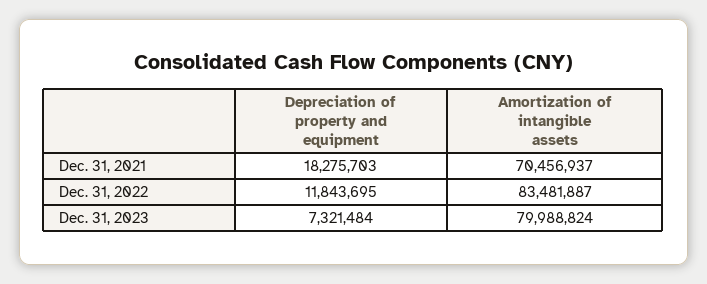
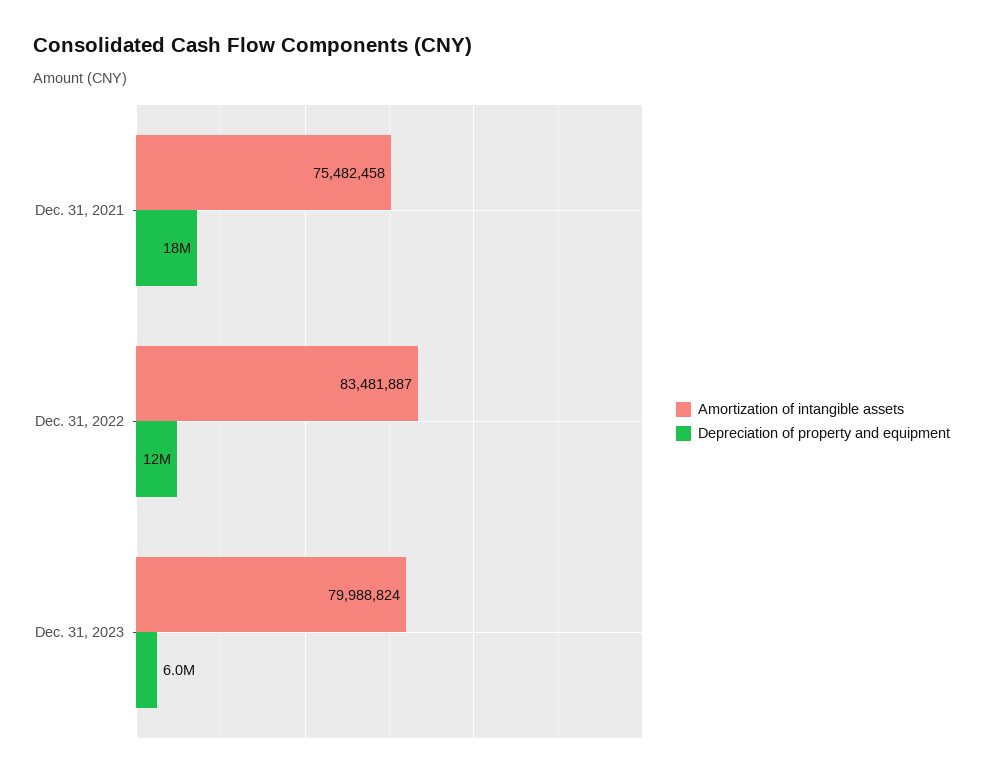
Amortization of intangible assets, Dec. 31, 2021: 70456937 -> 75482458
Depreciation of property and equipment, Dec. 31, 2023: 7321484 -> 6000000

